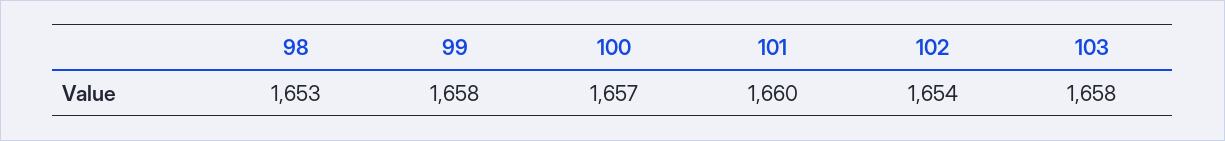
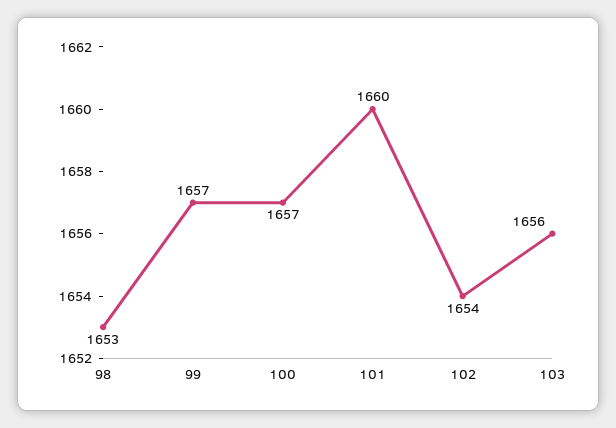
99: 1658 -> 1657
103: 1658 -> 1656

